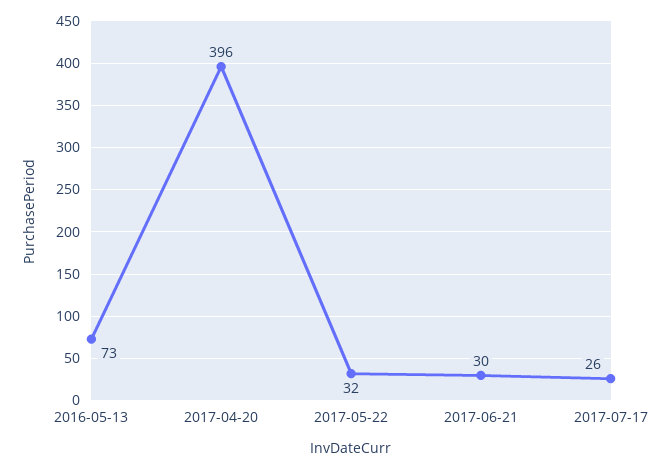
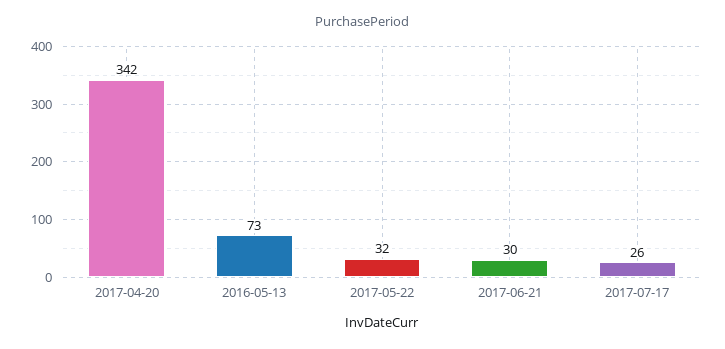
2017-04-20: 396 -> 342

